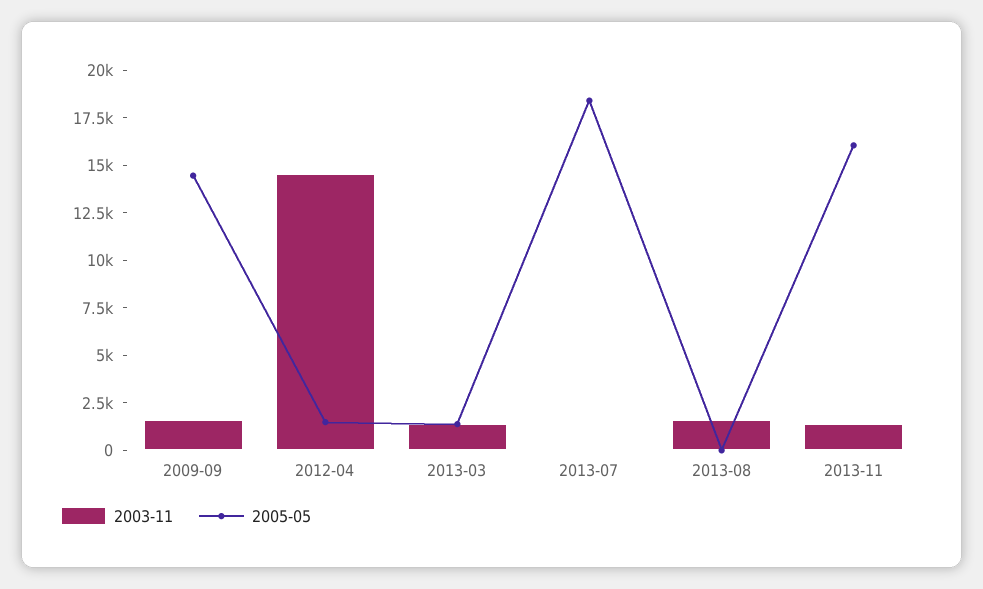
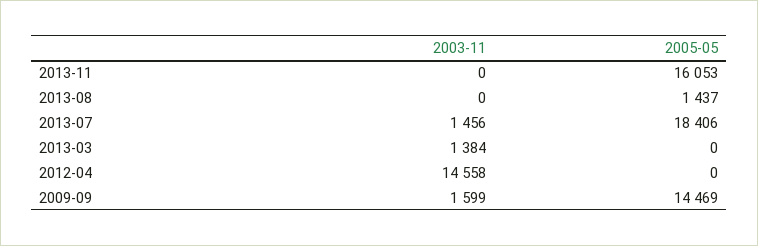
2005-05, 2012-04: 1500 -> 0
2005-05, 2013-03: 1500 -> 0
2003-11, 2013-07: 0 -> 1456
2003-11, 2013-08: 1500 -> 0
2005-05, 2013-08: 0 -> 1437
2003-11, 2013-11: 1500 -> 0

